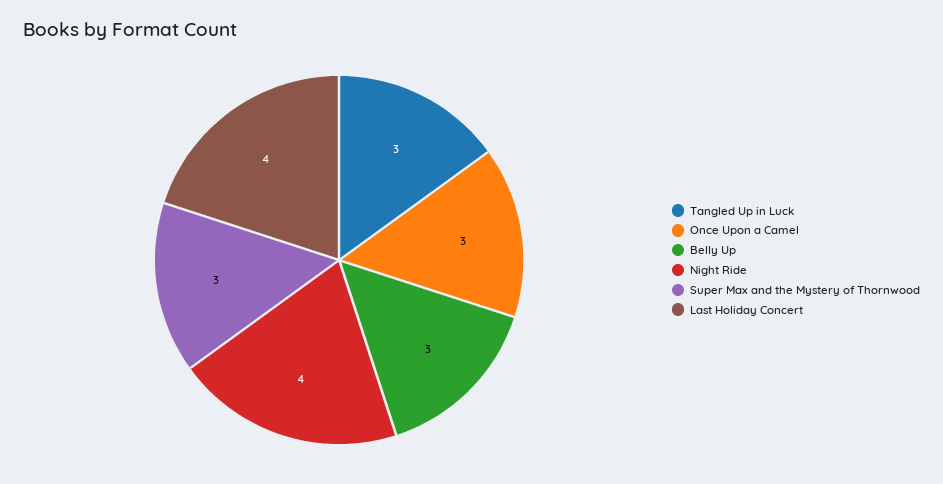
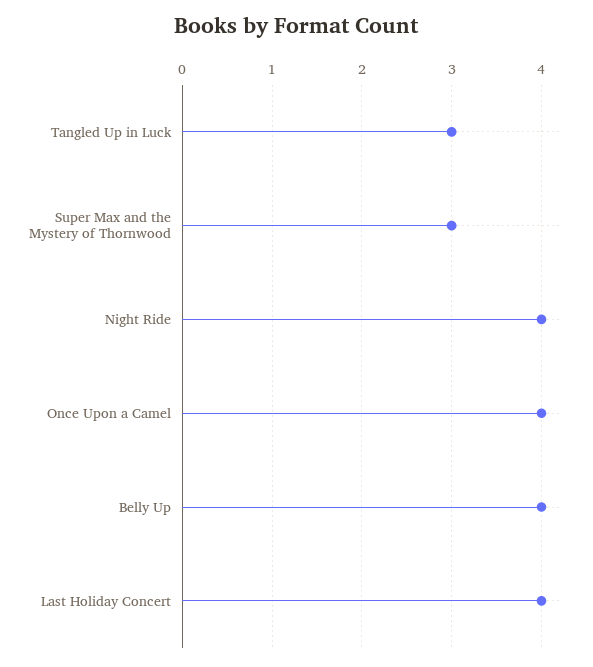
Once Upon a Camel: 3 -> 4
Belly Up: 3 -> 4

